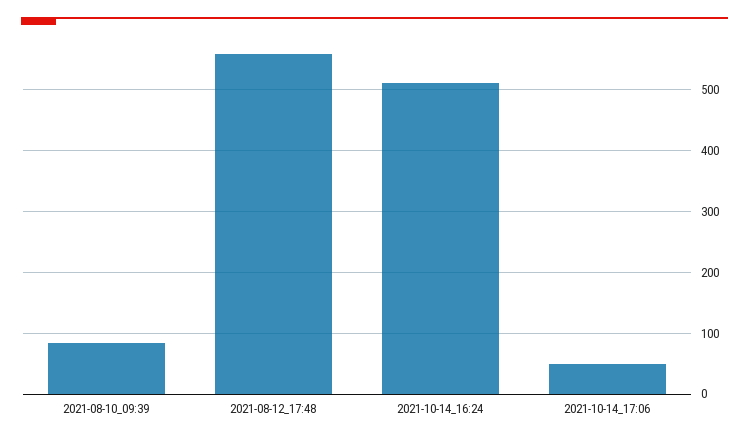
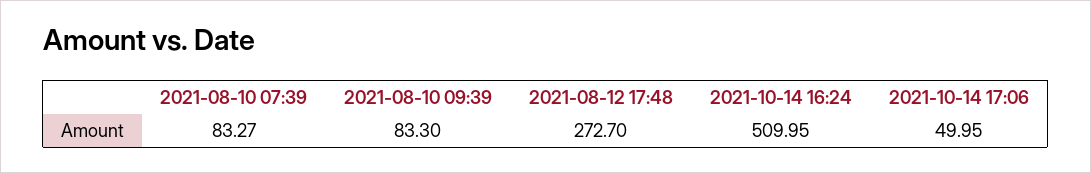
2021-08-12_17:48: 560 -> 272.7
2021-08-10 07:39: none -> 83.27

